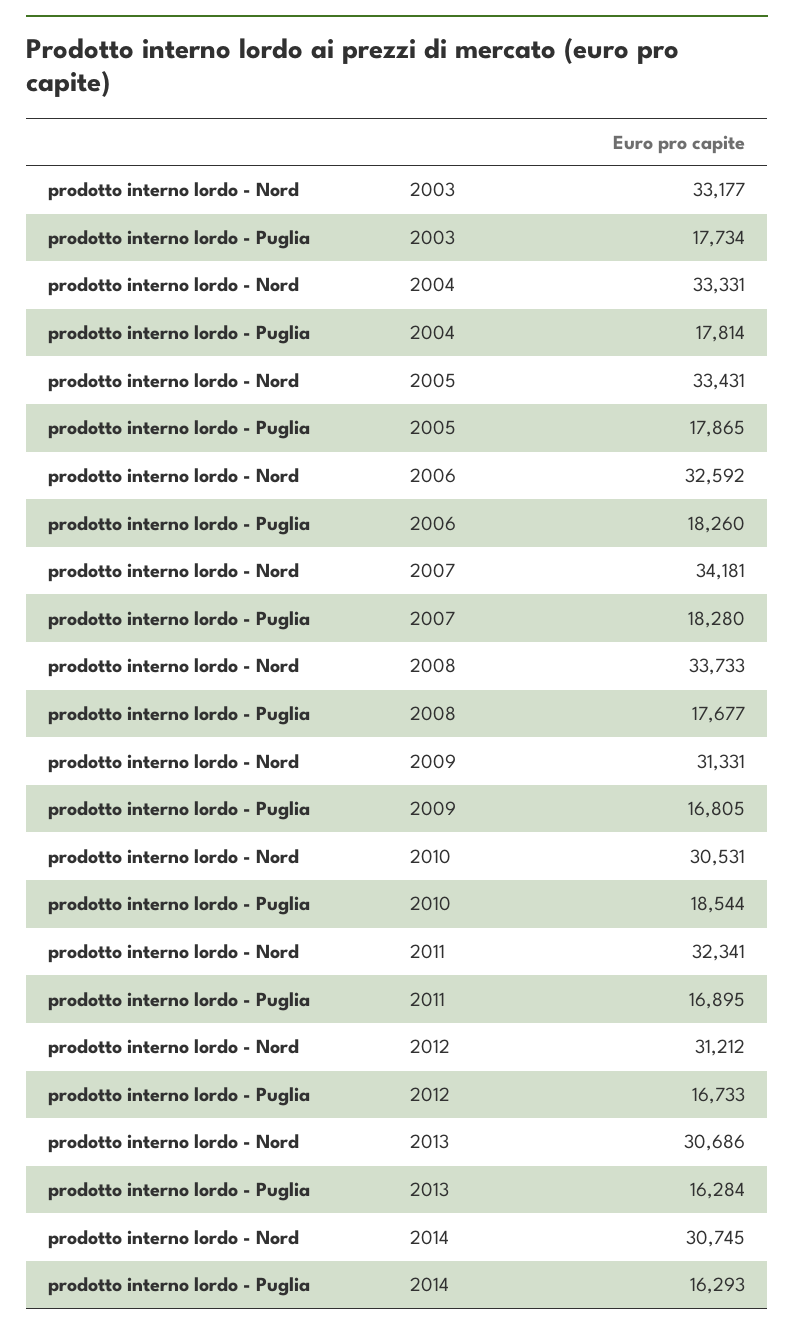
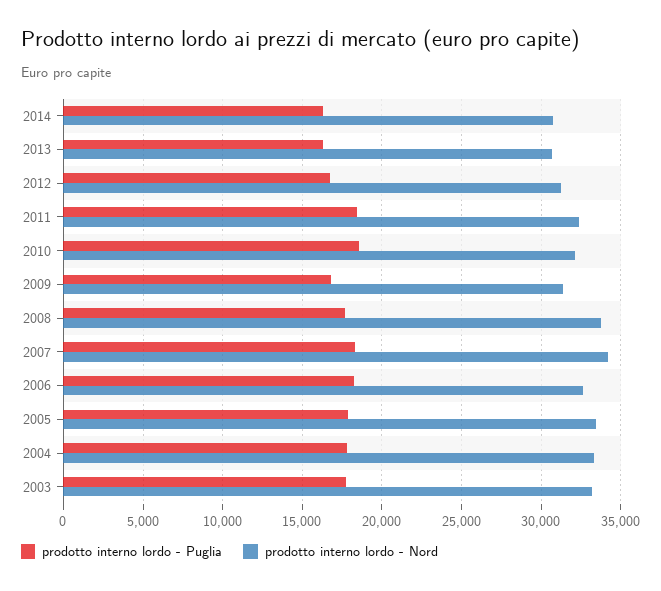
prodotto interno lordo - Nord, 2010: 30531 -> 32000
prodotto interno lordo - Puglia, 2011: 16895 -> 18500

